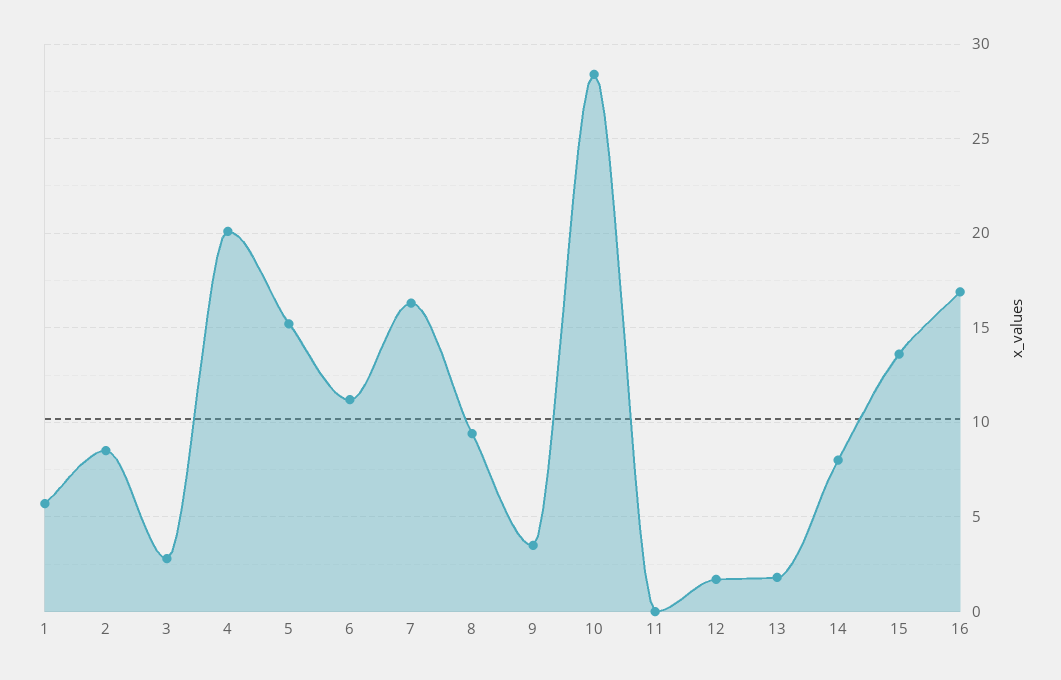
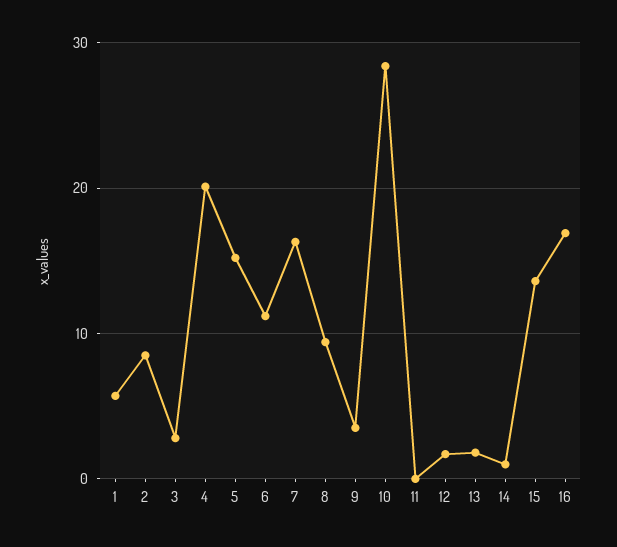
14: 8 -> 1

